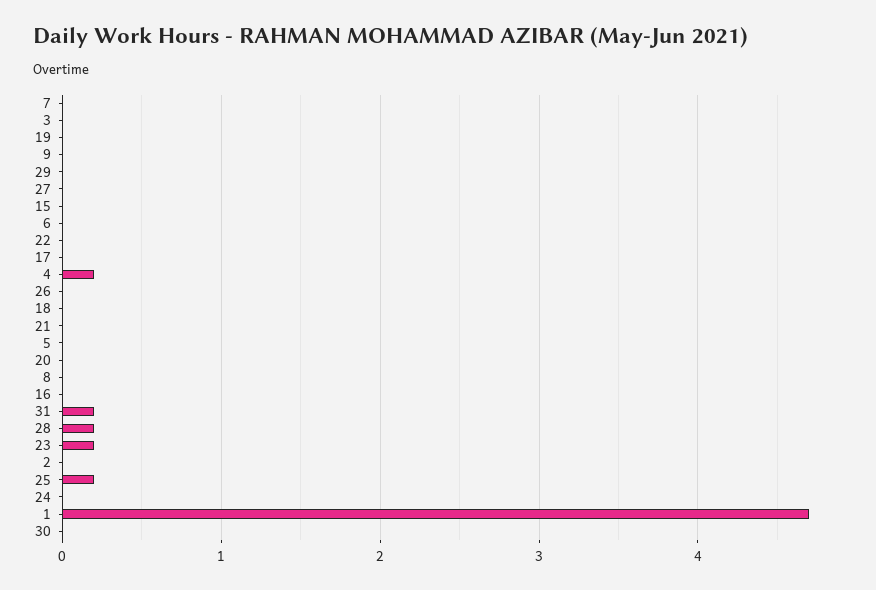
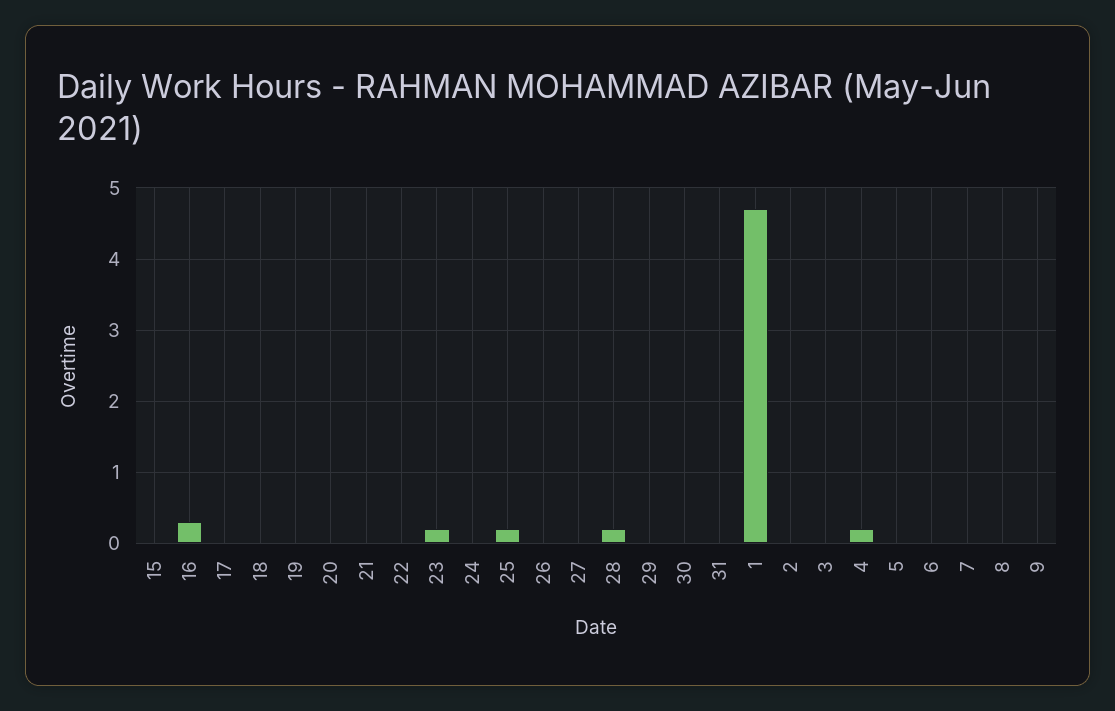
16: 0 -> 0.3
31: 0.2 -> 0

